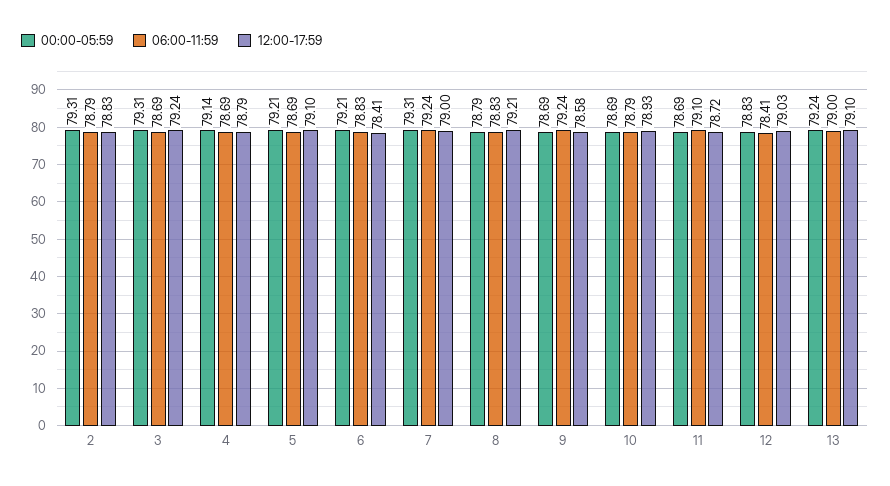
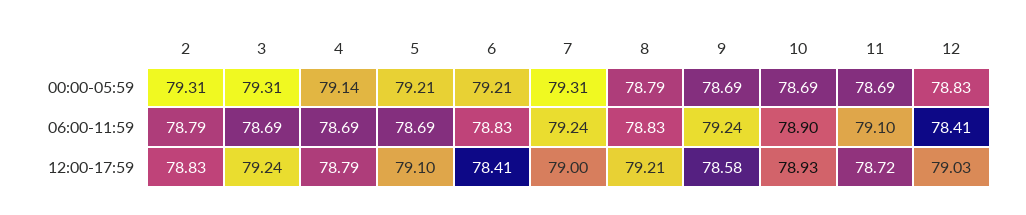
06:00-11:59, 10: 78.79 -> 78.9
00:00-05:59, 13: 79.24 -> none
06:00-11:59, 13: 79 -> none
12:00-17:59, 13: 79.1 -> none

